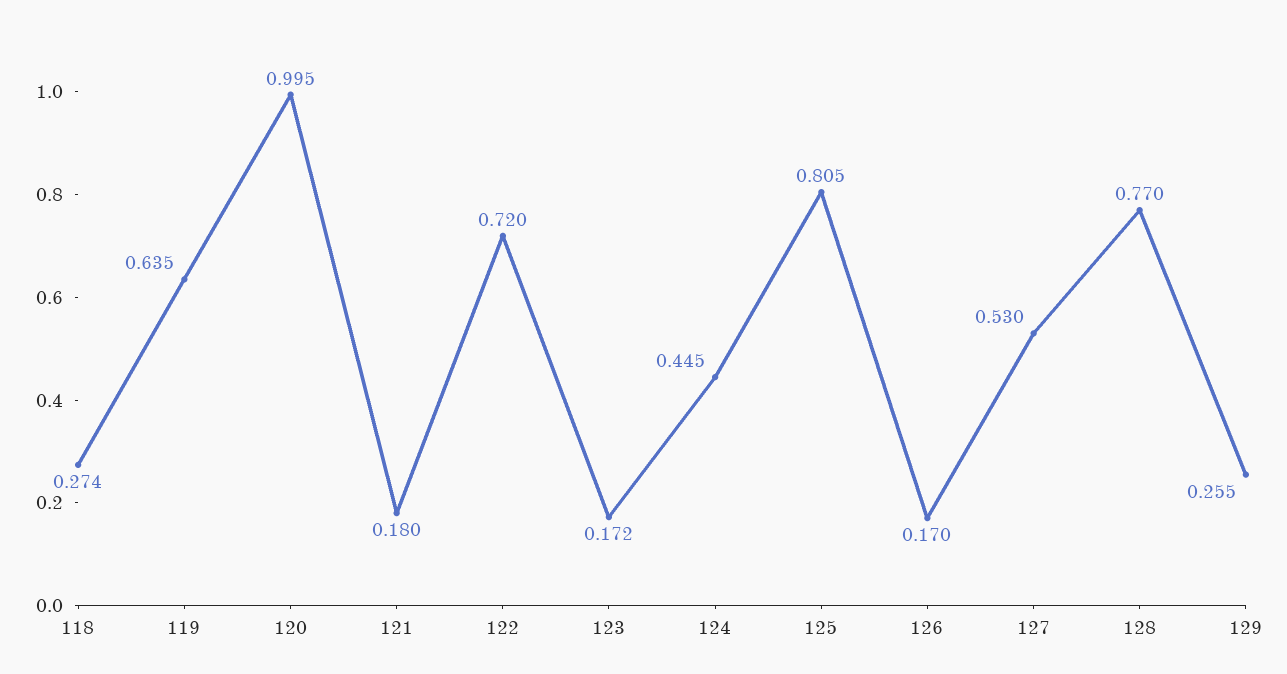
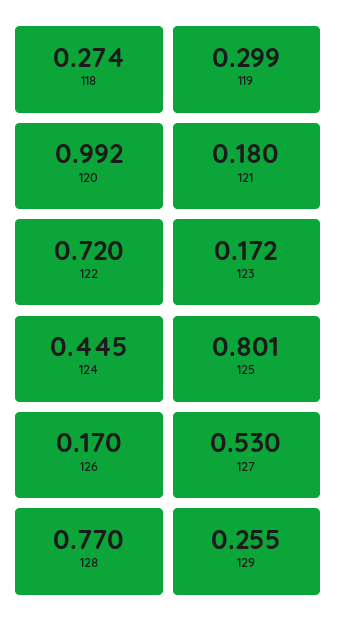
119: 0.635 -> 0.299
120: 0.995 -> 0.992
125: 0.805 -> 0.801

